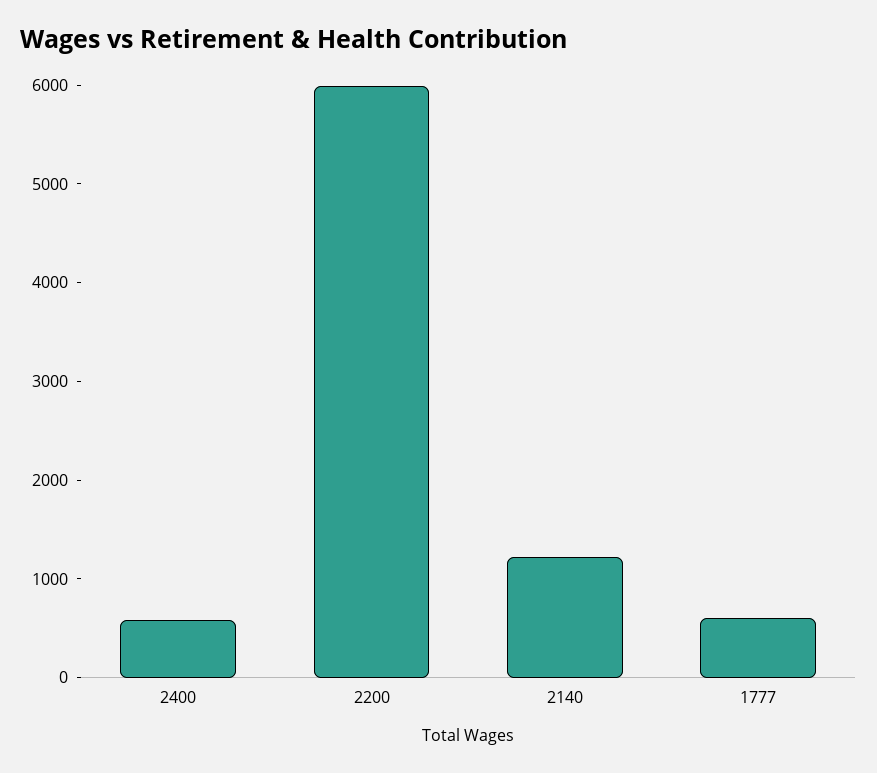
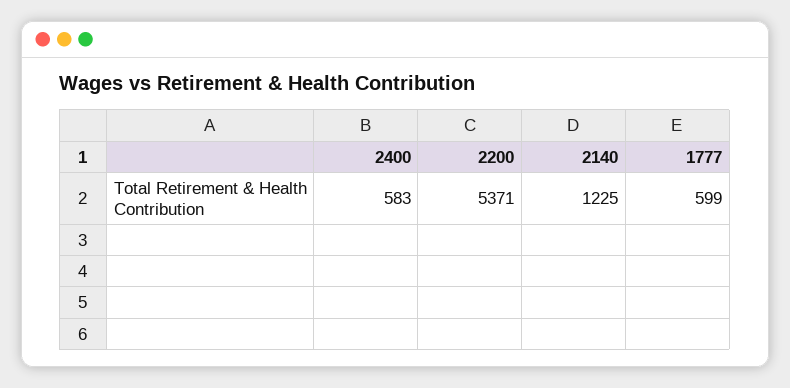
2200: 6000 -> 5371

